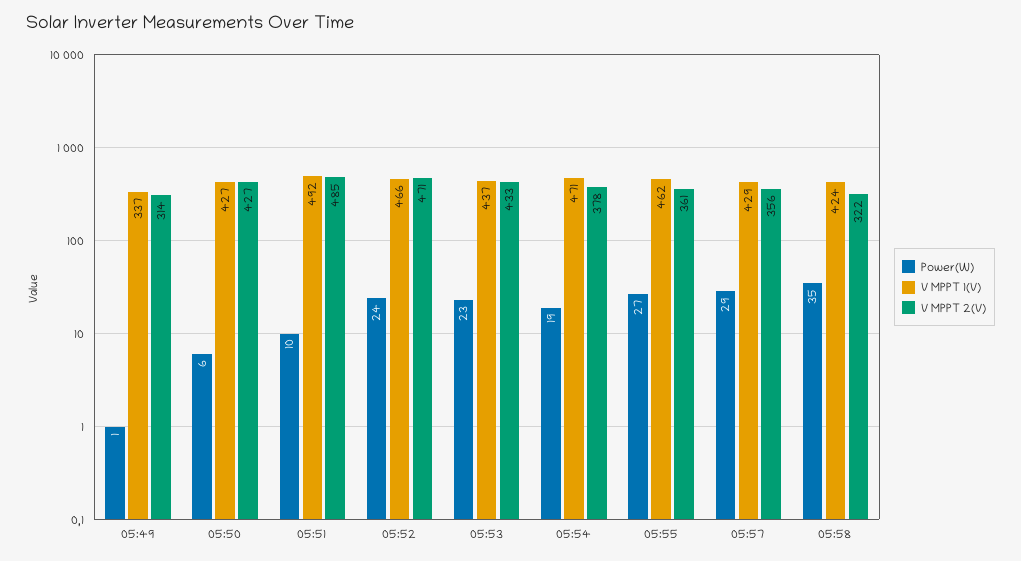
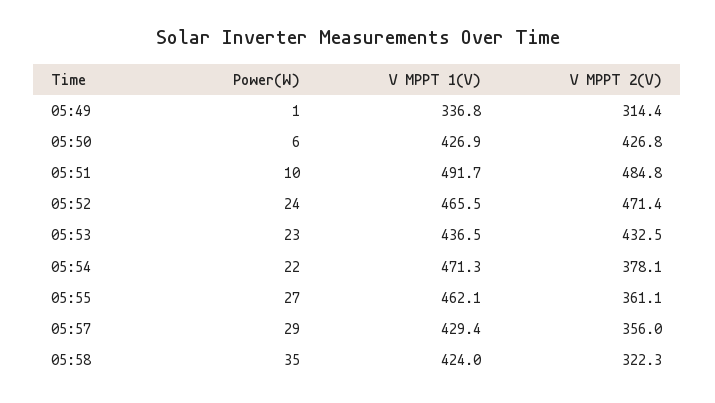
Power(W), 05:54: 19 -> 22

